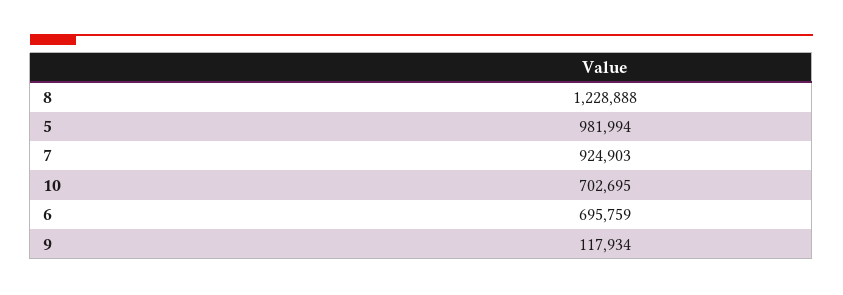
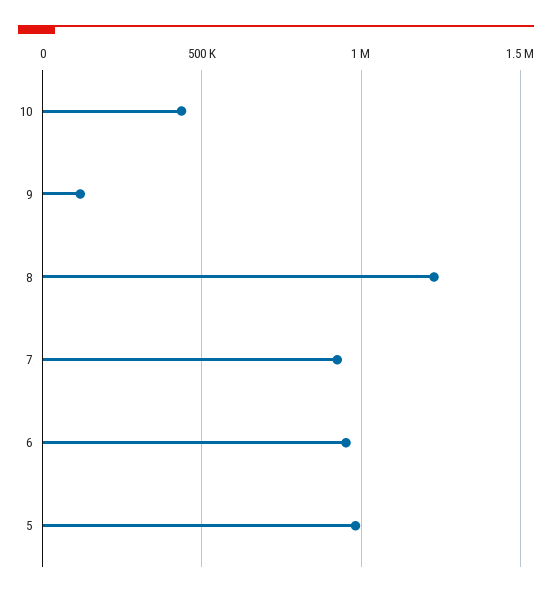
10: 702695 -> 450000
6: 695759 -> 950000

